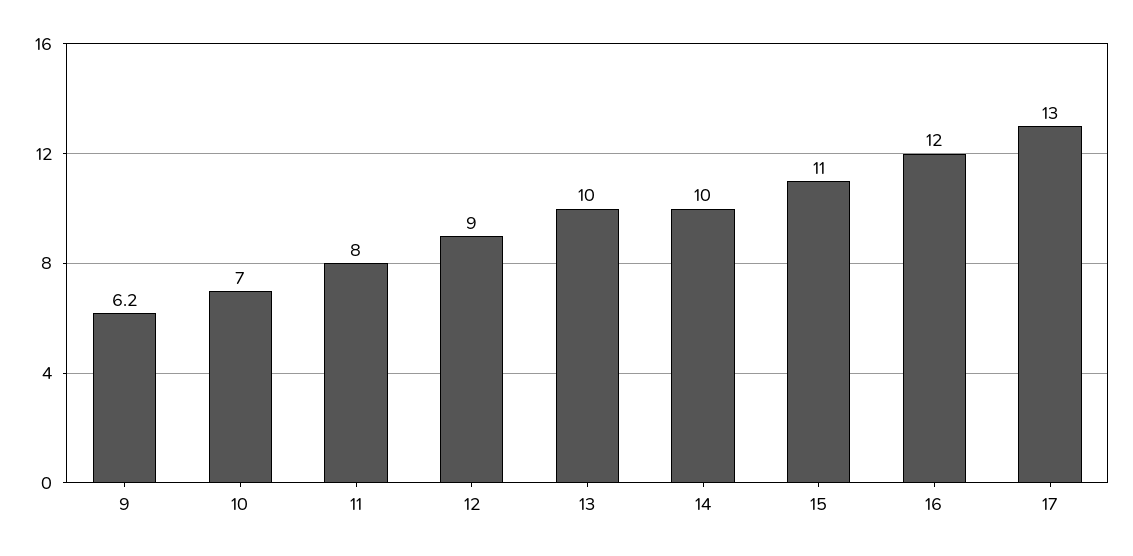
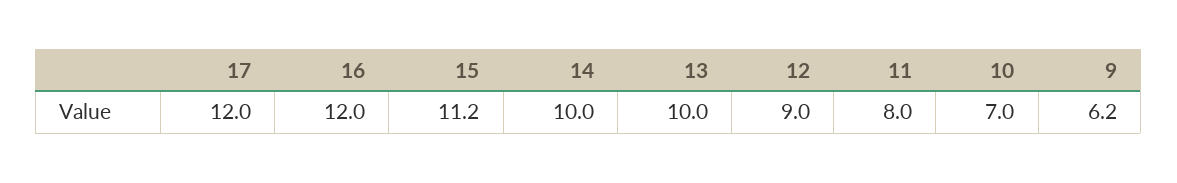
15: 11 -> 11.2
17: 13 -> 12

